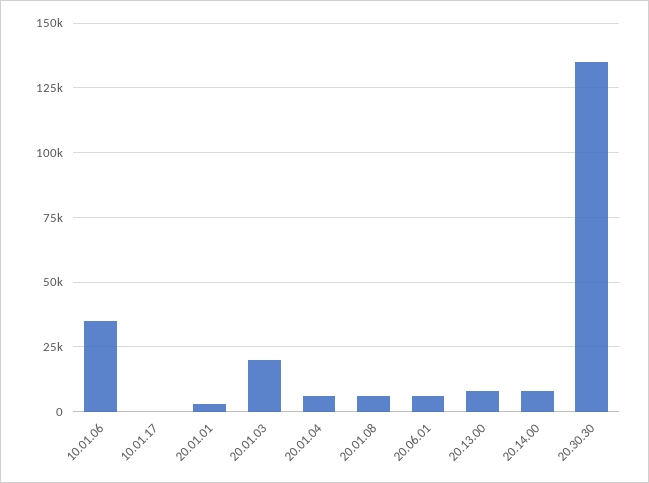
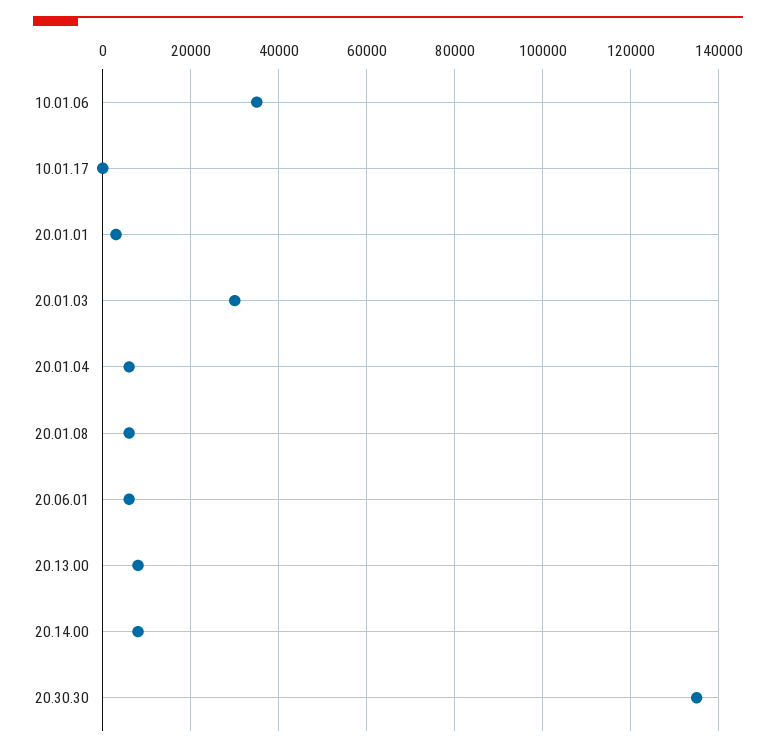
20.01.03: 20000 -> 30000

